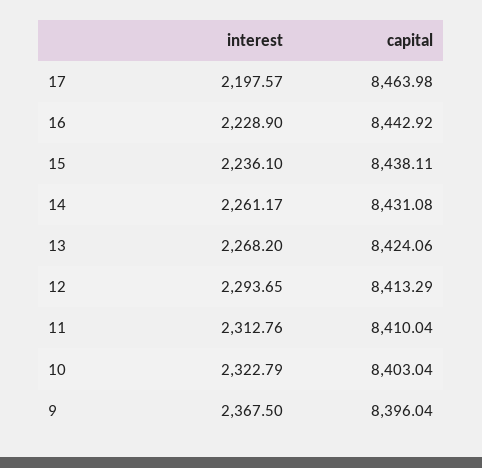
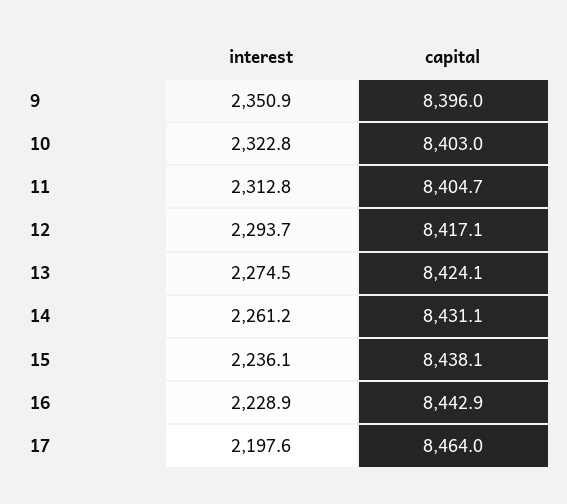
interest, 13: 2268.2 -> 2274.5
capital, 12: 8413.29 -> 8417.1
capital, 11: 8410.04 -> 8404.7
interest, 9: 2367.5 -> 2350.9

